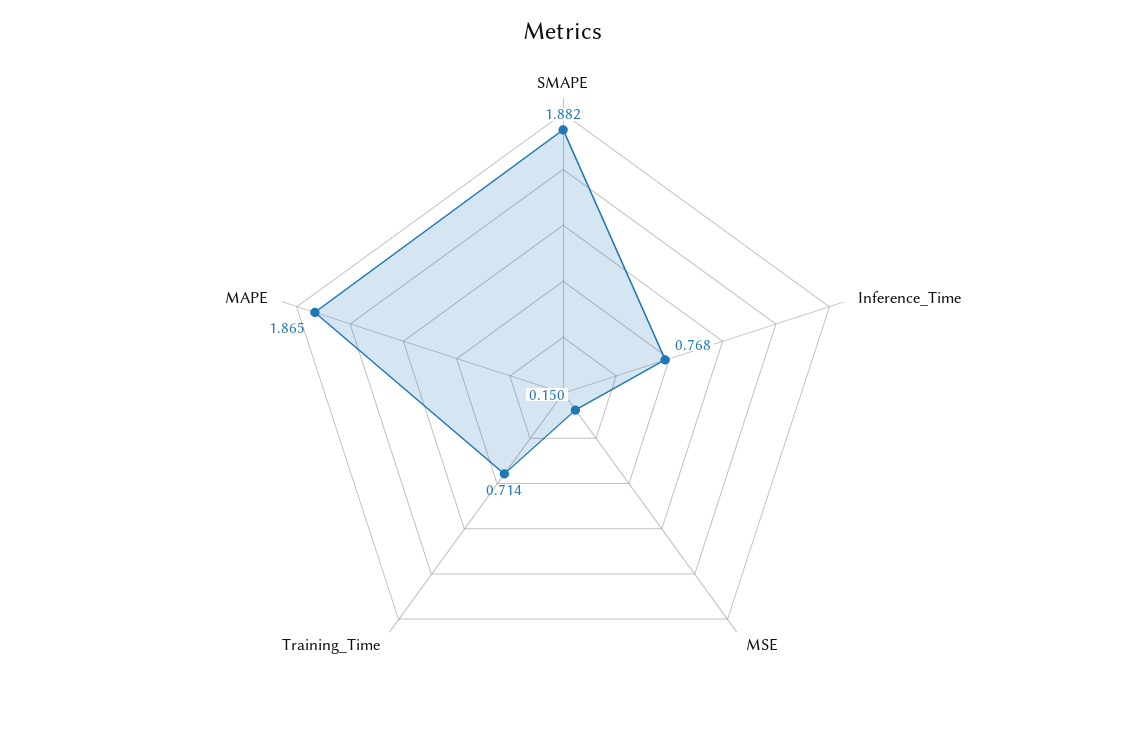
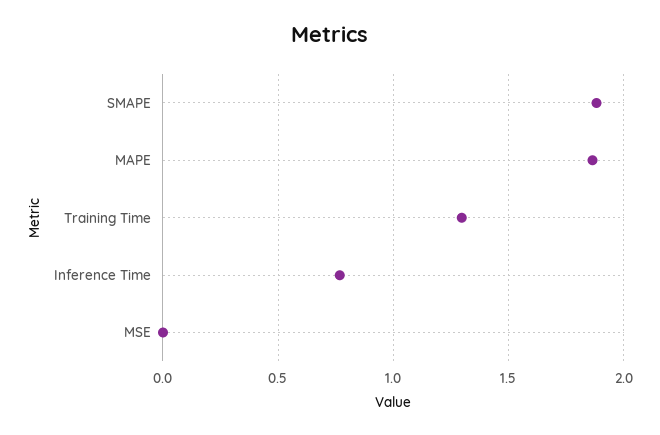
MSE: 0.15 -> 0
Training_Time: 0.714 -> 1.3

